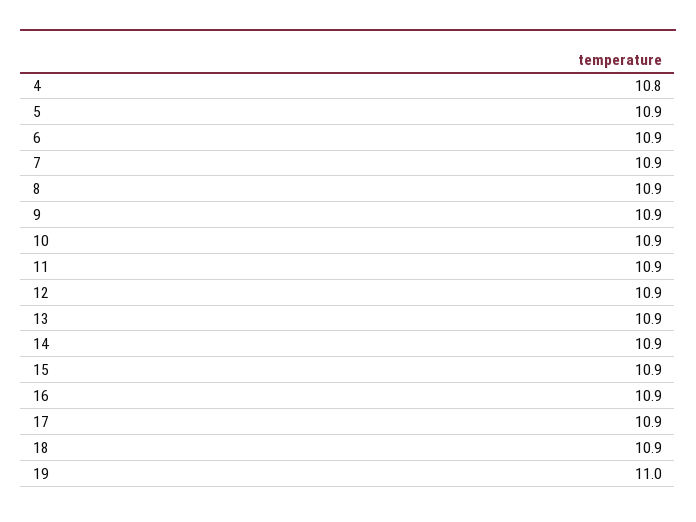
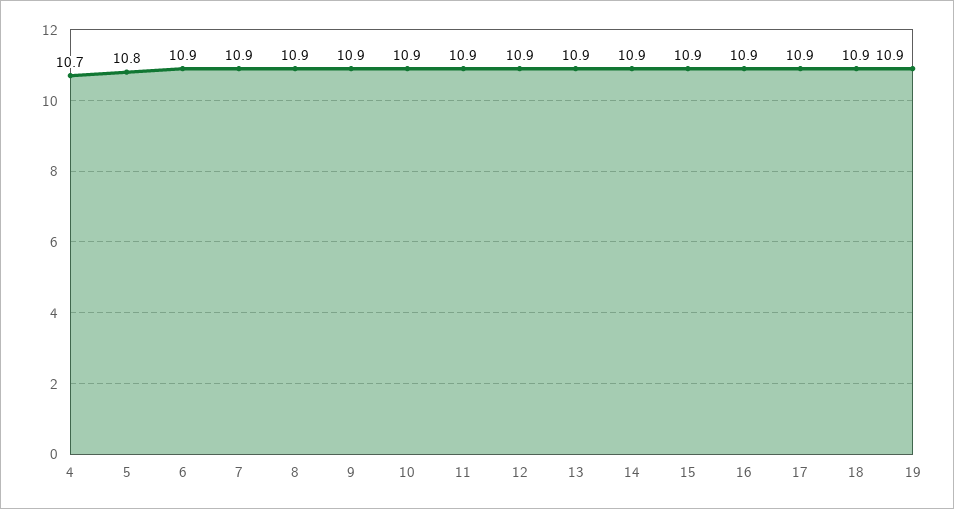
4: 10.8 -> 10.7
5: 10.9 -> 10.8
19: 11 -> 10.9

